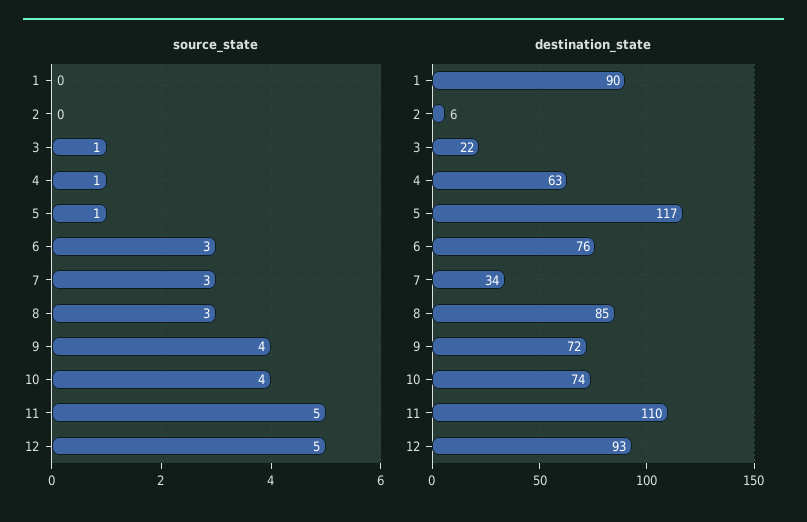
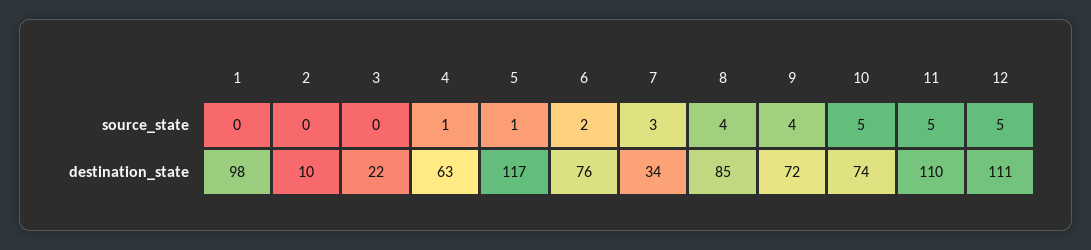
source_state, 3: 1 -> 0
source_state, 6: 3 -> 2
source_state, 8: 3 -> 4
source_state, 10: 4 -> 5
destination_state, 1: 90 -> 98
destination_state, 2: 6 -> 10
destination_state, 12: 93 -> 111

